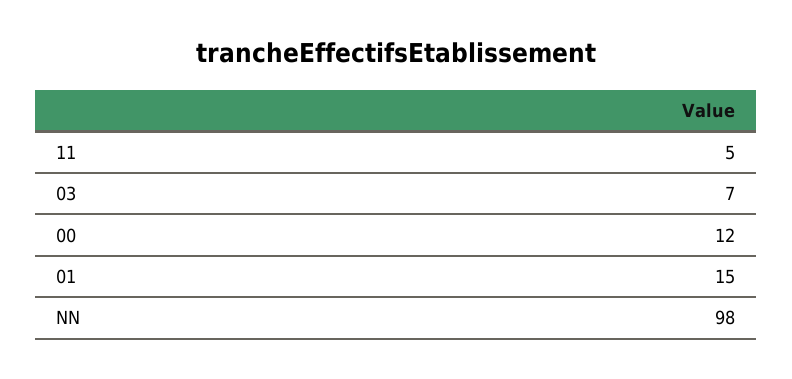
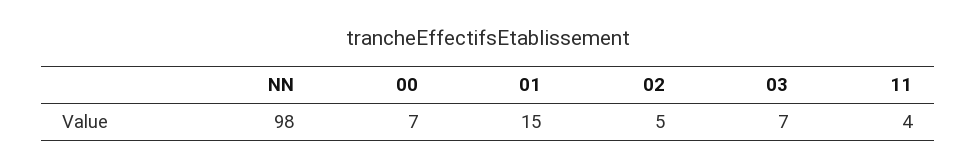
11: 5 -> 4
00: 12 -> 7
02: none -> 5

